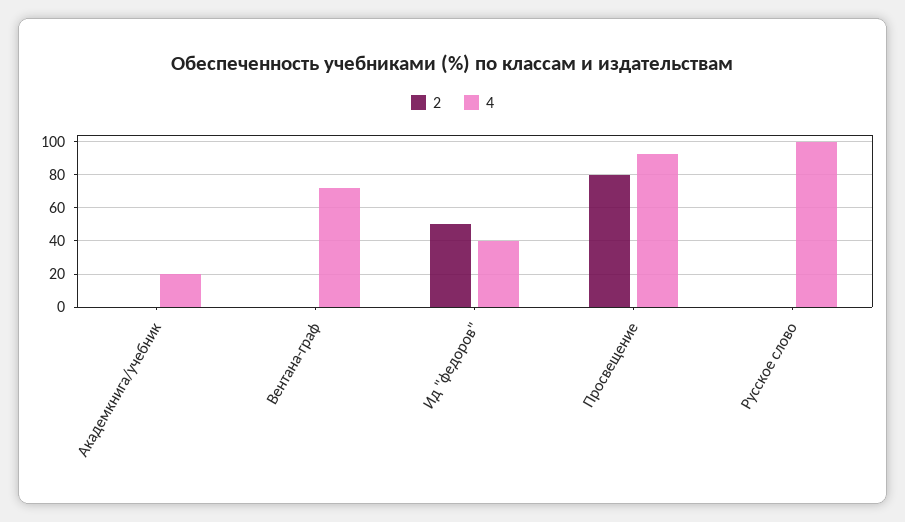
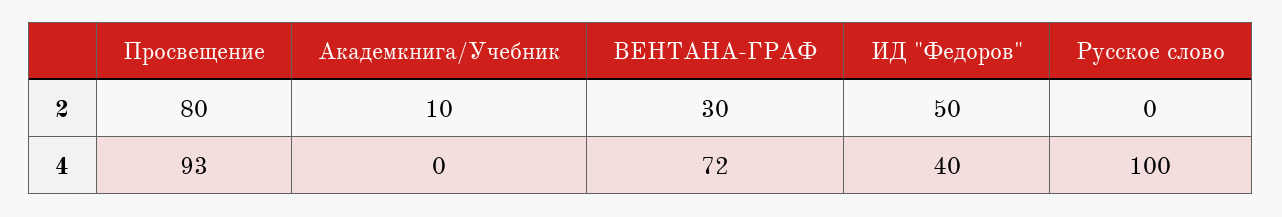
2, Академкнига/учебник: 0 -> 10
4, Академкнига/учебник: 20 -> 0
2, Вентана-граф: 0 -> 30

